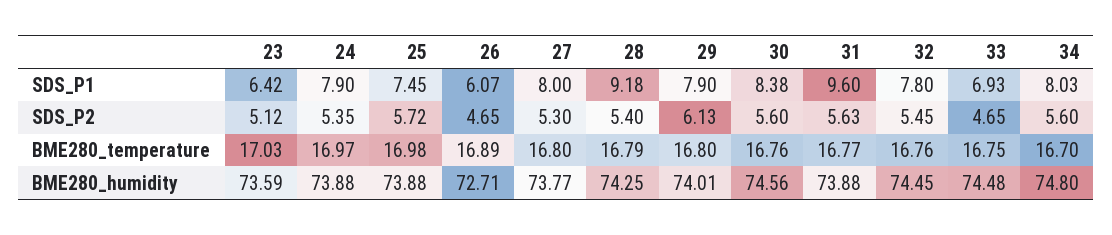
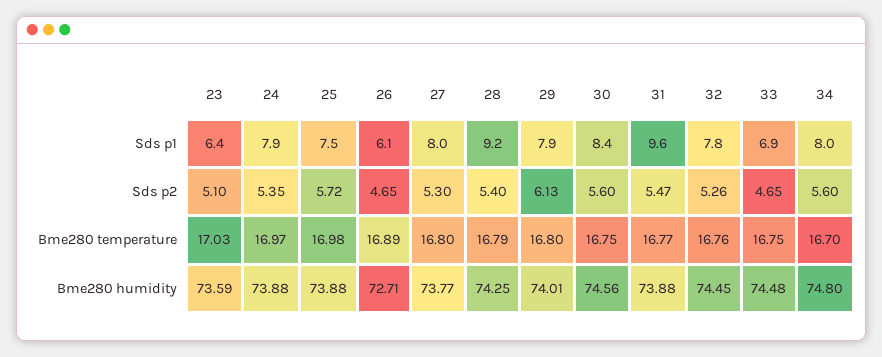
23, SDS_P2: 5.12 -> 5.1
31, SDS_P2: 5.63 -> 5.47
32, SDS_P2: 5.45 -> 5.26
30, BME280_temperature: 16.76 -> 16.75

